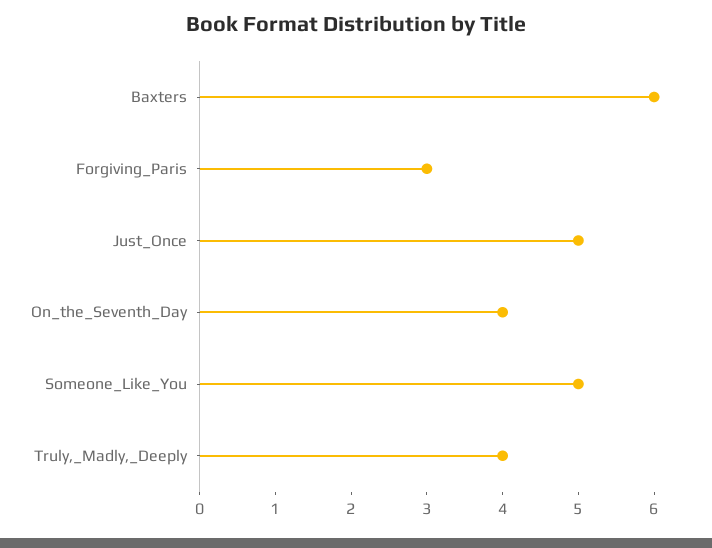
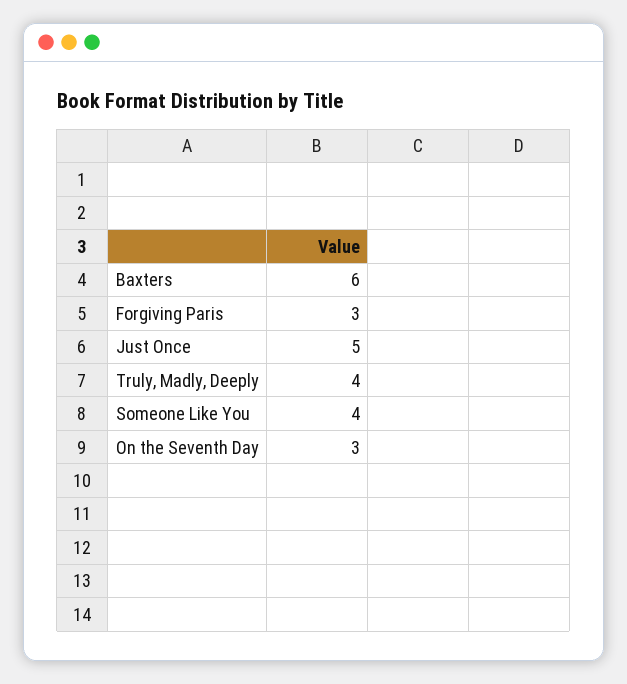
On_the_Seventh_Day: 4 -> 3
Someone_Like_You: 5 -> 4

